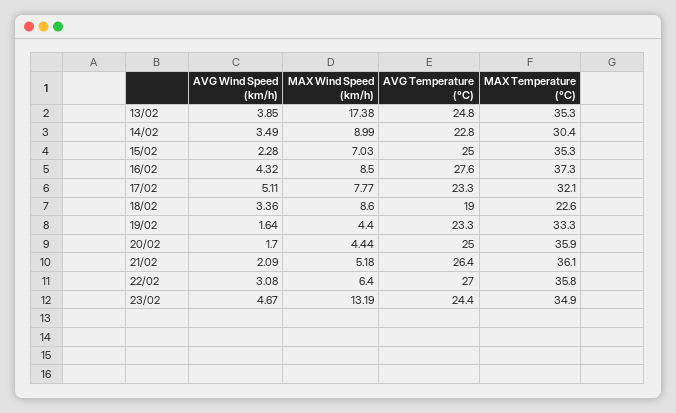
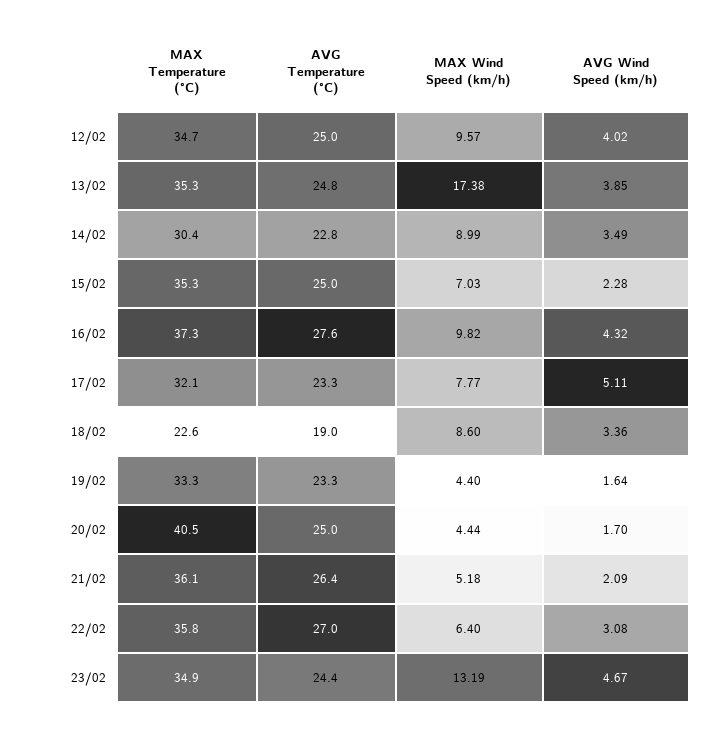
MAX Wind Speed (km/h), 16/02: 8.5 -> 9.82
MAX Temperature (°C), 20/02: 35.9 -> 40.5
MAX Temperature (°C), 12/02: none -> 34.7
AVG Temperature (°C), 12/02: none -> 25
MAX Wind Speed (km/h), 12/02: none -> 9.57
AVG Wind Speed (km/h), 12/02: none -> 4.02

